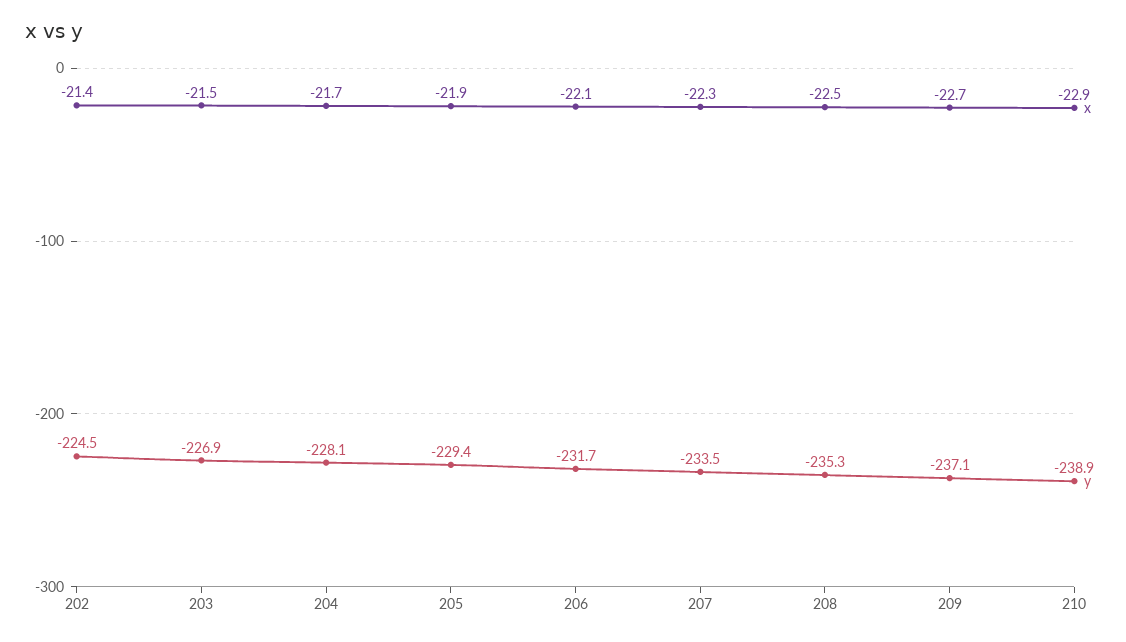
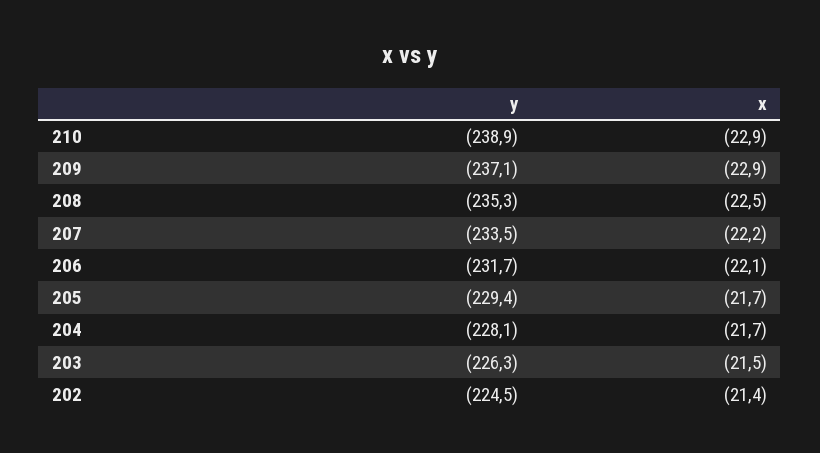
y, 203: -226.9 -> -226.3
x, 205: -21.9 -> -21.7
x, 207: -22.3 -> -22.2
x, 209: -22.7 -> -22.9

